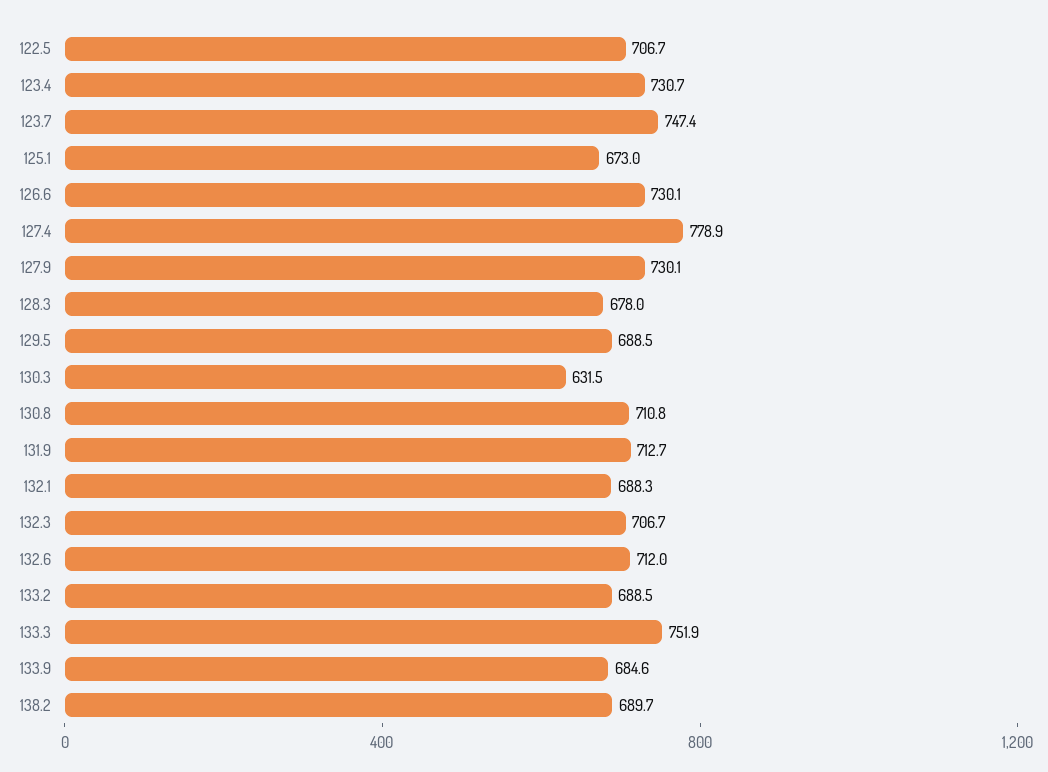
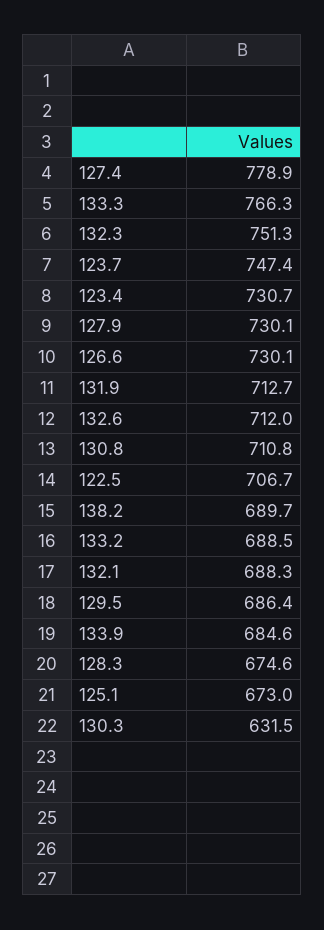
128.3: 678 -> 674.6
129.5: 688.5 -> 686.4
132.3: 706.7 -> 751.3
133.3: 751.9 -> 766.3

